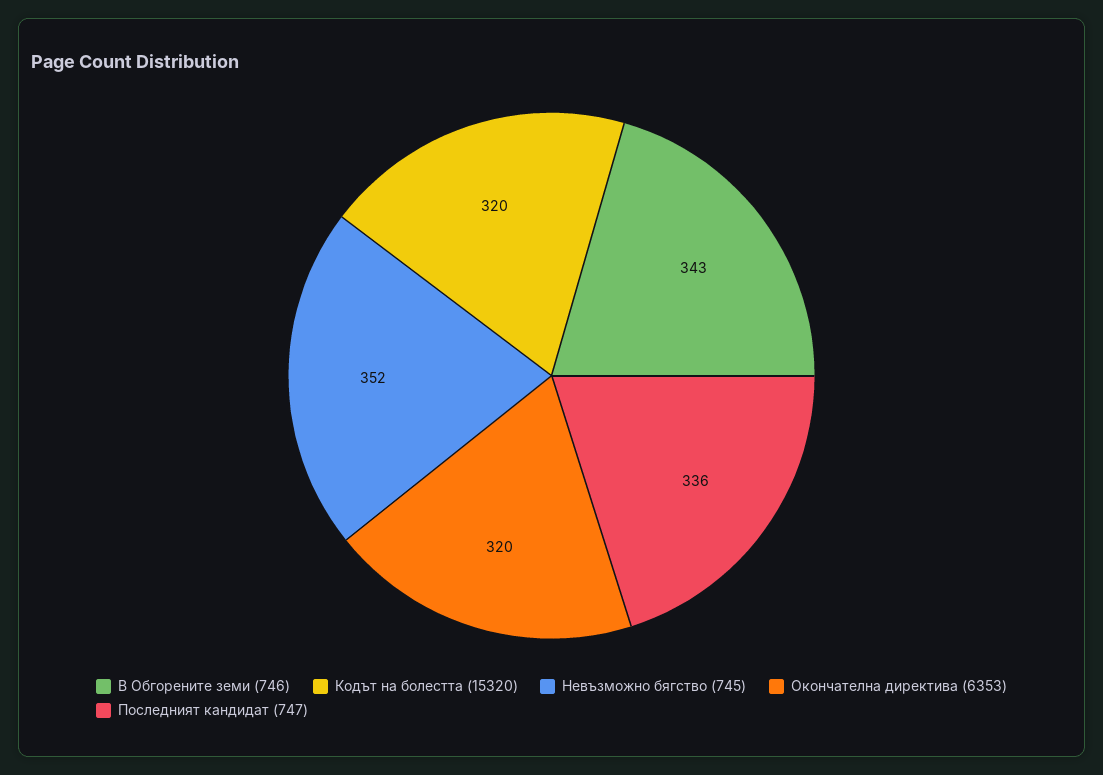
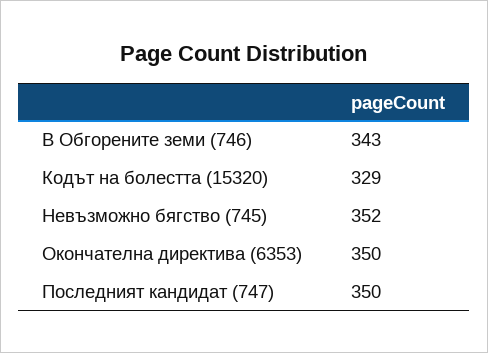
Кодът на болестта (15320): 320 -> 329
Окончателна директива (6353): 320 -> 350
Последният кандидат (747): 336 -> 350

